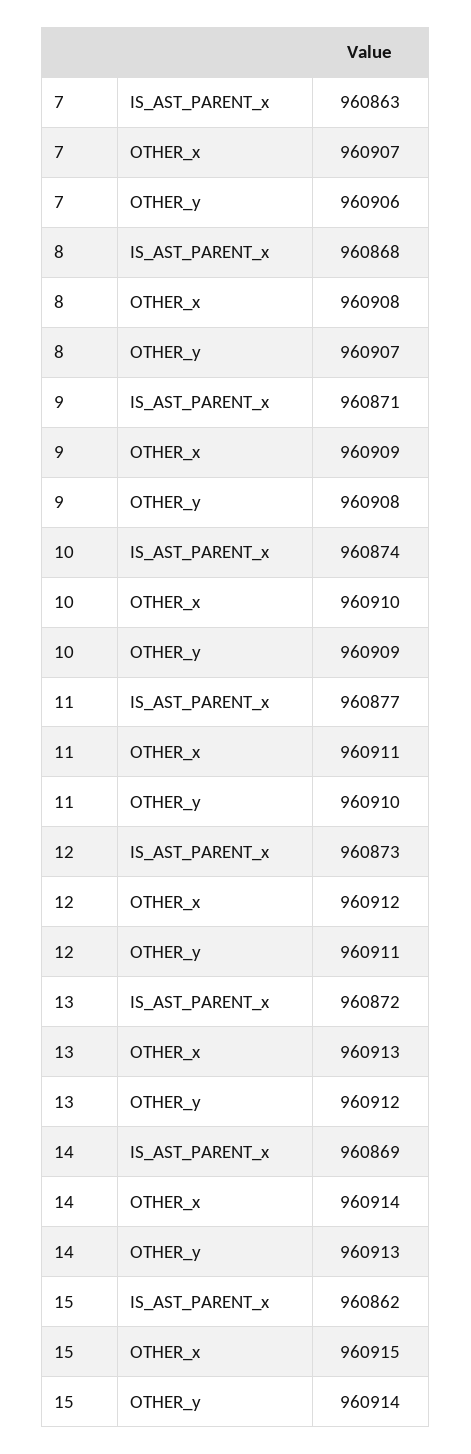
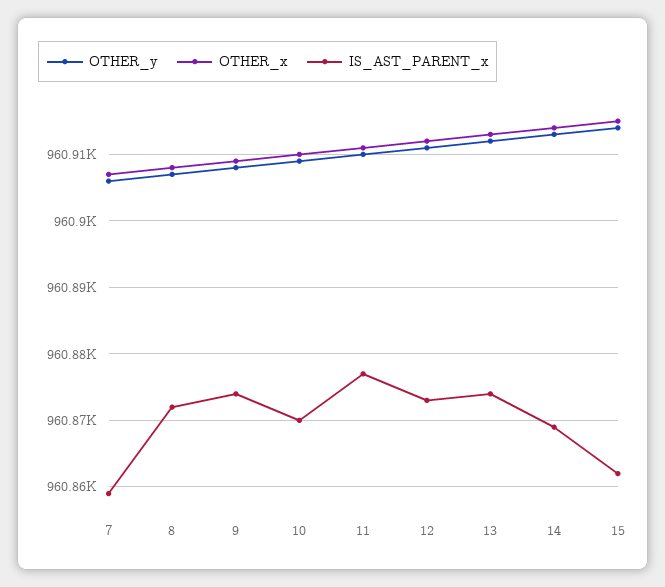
IS_AST_PARENT_x, 7: 960863 -> 960859
IS_AST_PARENT_x, 8: 960868 -> 960872
IS_AST_PARENT_x, 9: 960871 -> 960874
IS_AST_PARENT_x, 10: 960874 -> 960870
IS_AST_PARENT_x, 13: 960872 -> 960874

